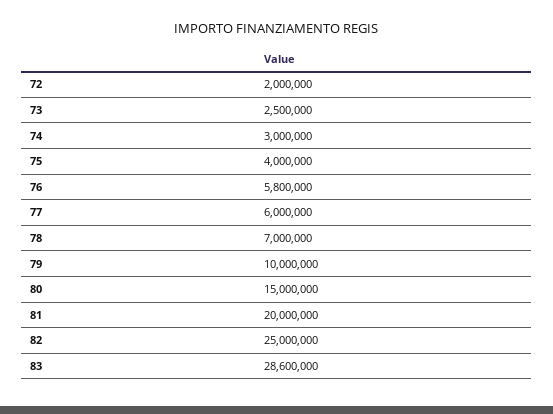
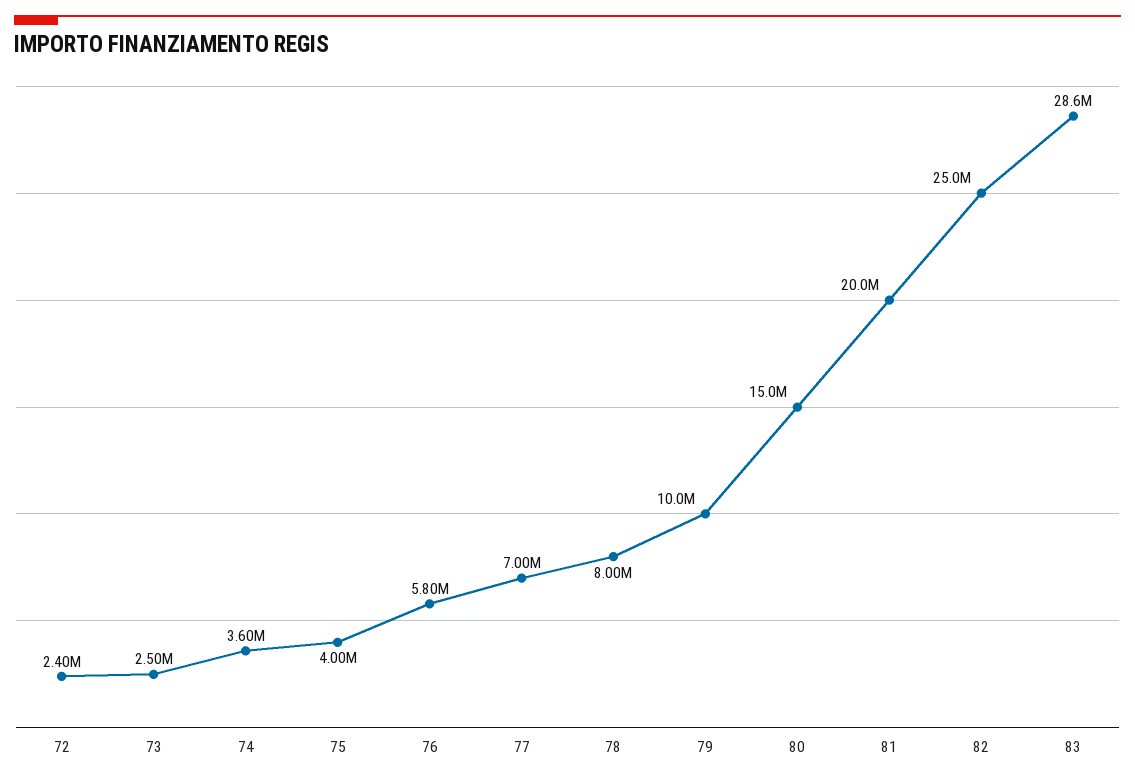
72: 2000000 -> 2400000
74: 3000000 -> 3600000
77: 6000000 -> 7000000
78: 7000000 -> 8000000

